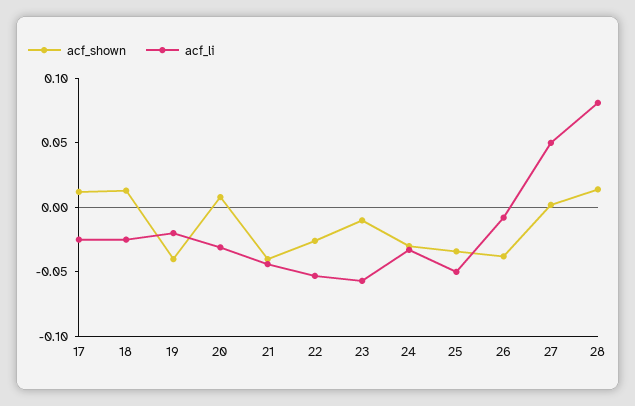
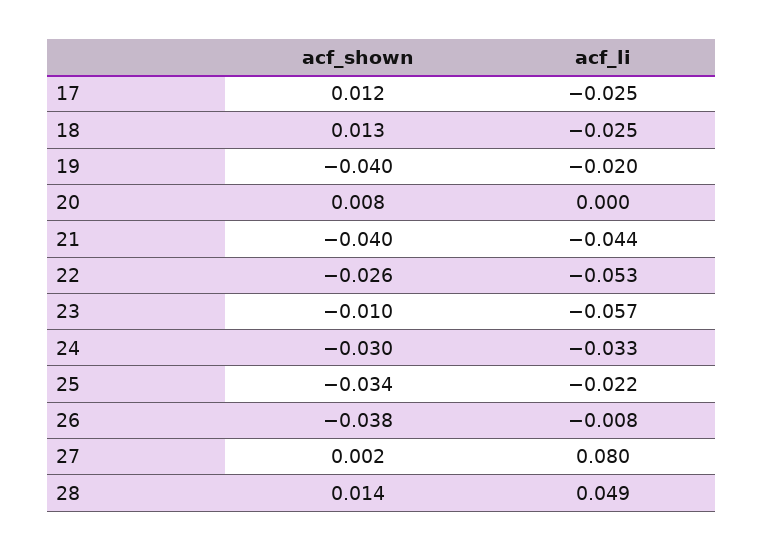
acf_li, 20: -0.03 -> 0
acf_li, 25: -0.05 -> -0.022
acf_li, 27: 0.05 -> 0.08
acf_li, 28: 0.08 -> 0.049

